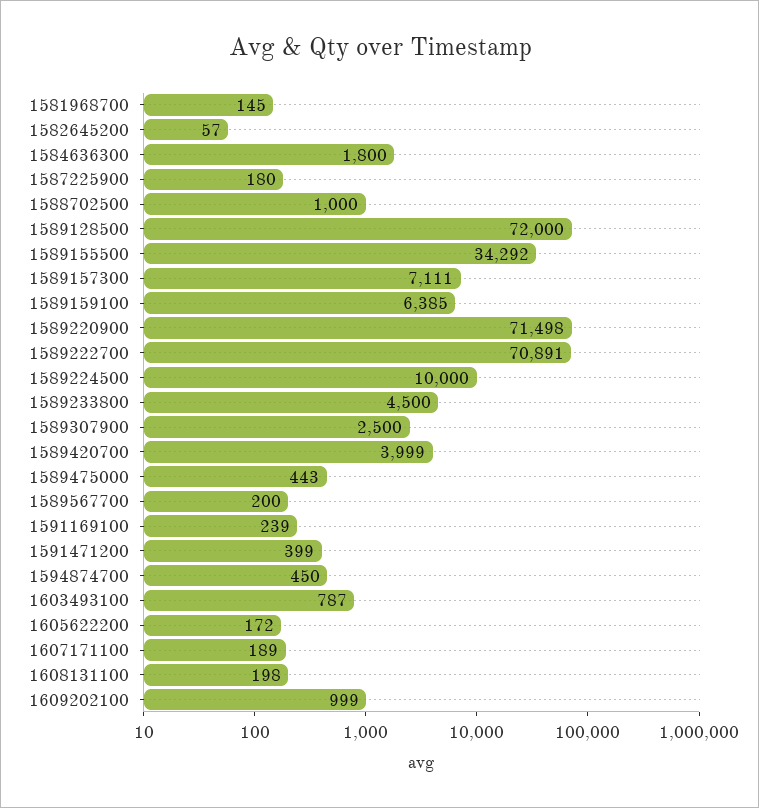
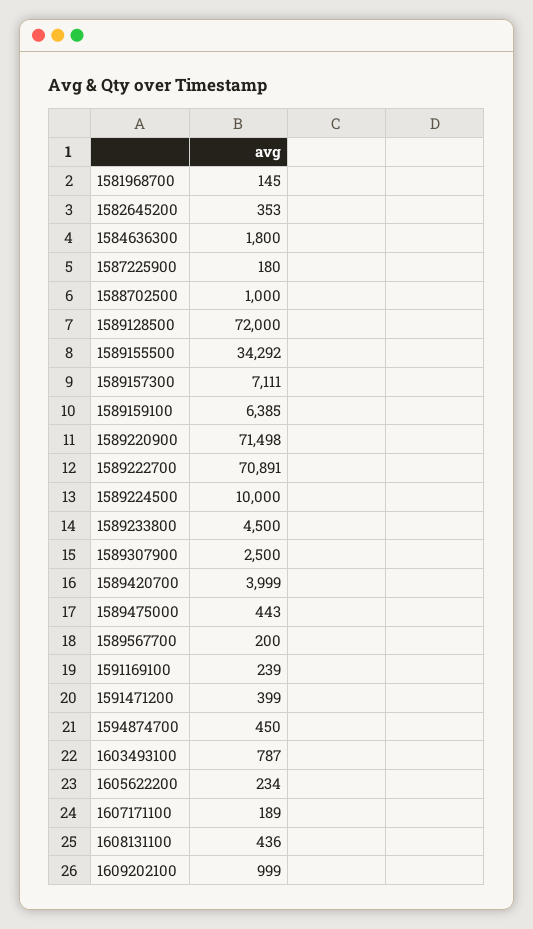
1582645200: 57 -> 353
1605622200: 172 -> 234
1608131100: 198 -> 436

